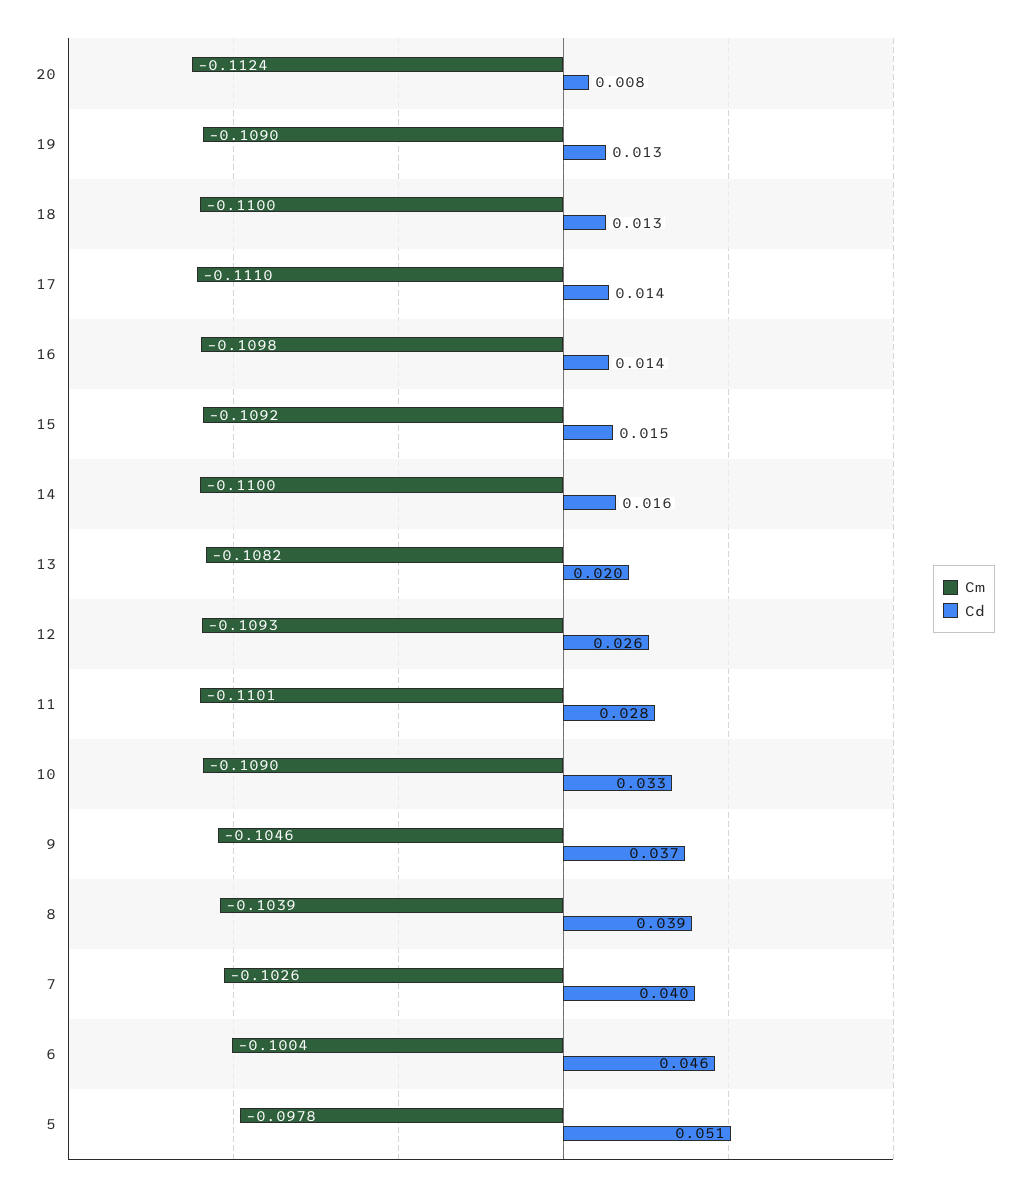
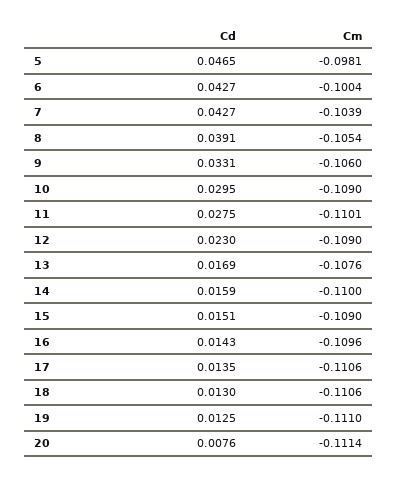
Cm, 20: -0.1124 -> -0.1114
Cm, 19: -0.109 -> -0.111
Cm, 18: -0.11 -> -0.1106
Cm, 17: -0.111 -> -0.1106
Cm, 16: -0.1098 -> -0.1096
Cm, 15: -0.1092 -> -0.109
Cm, 13: -0.1082 -> -0.1076
Cd, 13: 0.02 -> 0.0169
Cm, 12: -0.1093 -> -0.109
Cd, 12: 0.026 -> 0.023
Cd, 10: 0.033 -> 0.0295
Cm, 9: -0.1046 -> -0.106
Cd, 9: 0.037 -> 0.0331
Cm, 8: -0.1039 -> -0.1054
Cm, 7: -0.1026 -> -0.1039
Cd, 7: 0.04 -> 0.0427
Cd, 6: 0.046 -> 0.0427
Cm, 5: -0.0978 -> -0.0981
Cd, 5: 0.051 -> 0.0465

